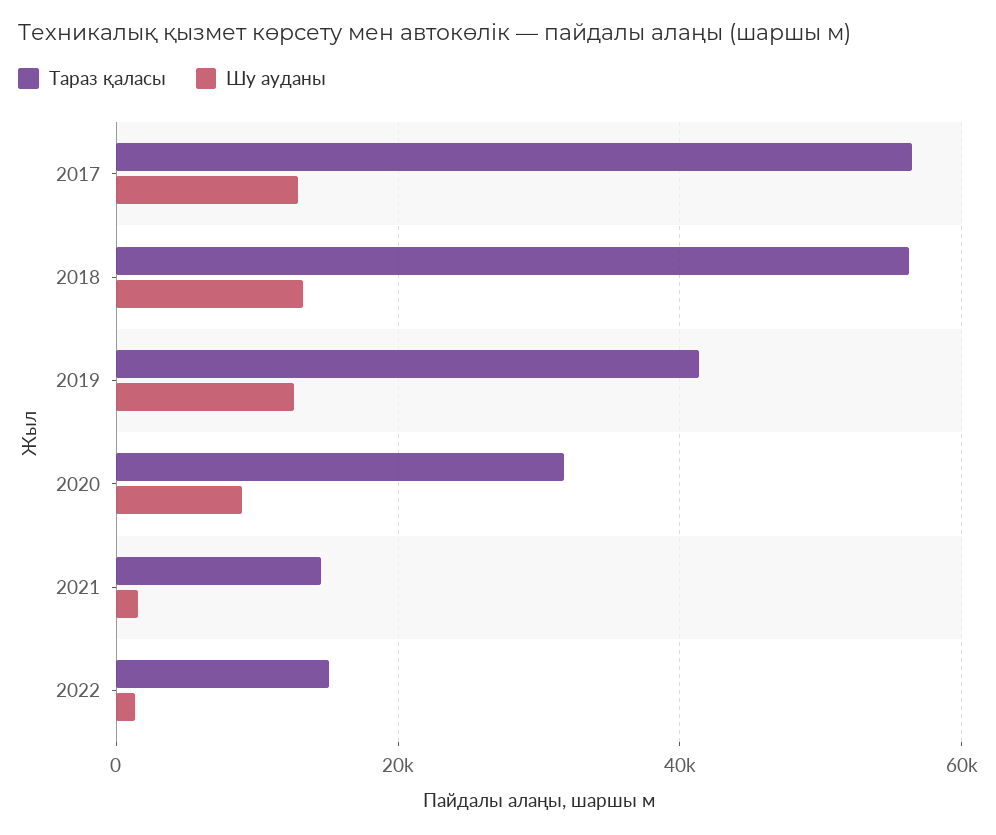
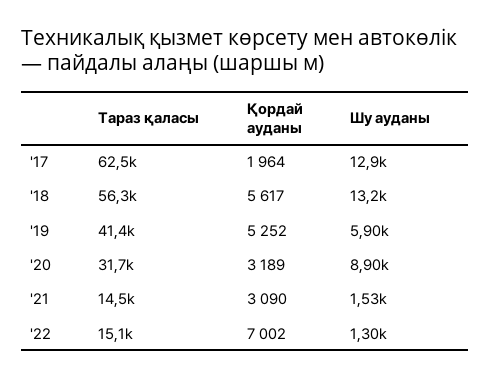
Тараз қаласы, 2017: 56000 -> 62500
Шу ауданы, 2019: 12000 -> 5900
Қордай ауданы, 2017: none -> 1964
Қордай ауданы, 2018: none -> 5617
Қордай ауданы, 2019: none -> 5252
Қордай ауданы, 2020: none -> 3189
Қордай ауданы, 2021: none -> 3090
Қордай ауданы, 2022: none -> 7002

